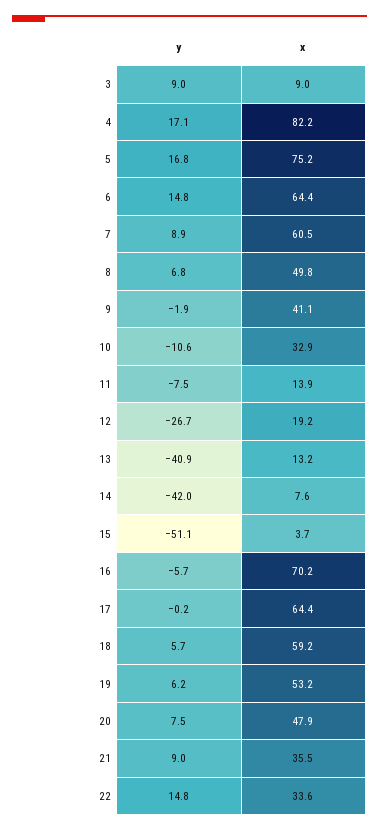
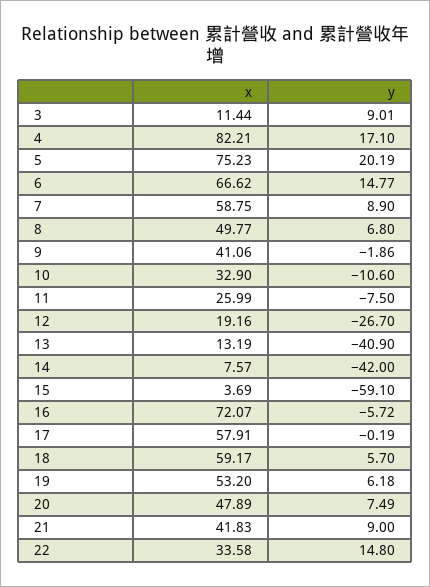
x, 3: 9 -> 11.44
y, 5: 16.8 -> 20.19
x, 6: 64.4 -> 66.62
x, 7: 60.5 -> 58.75
x, 11: 13.9 -> 25.99
y, 15: -51.1 -> -59.1
x, 16: 70.2 -> 72.07
x, 17: 64.4 -> 57.91
x, 21: 35.5 -> 41.83

